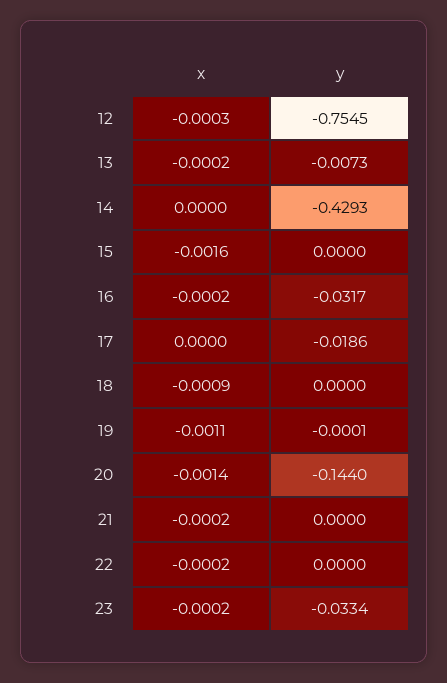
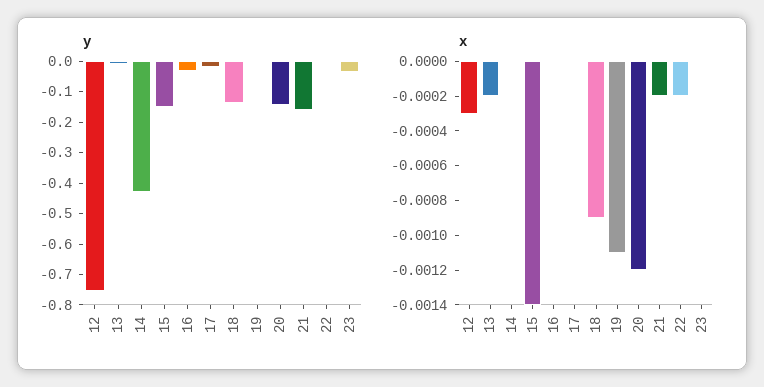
x, 15: -0.0016 -> -0.0014
y, 15: 0 -> -0.15
x, 16: -0.0002 -> 0
y, 18: 0 -> -0.15
x, 20: -0.0014 -> -0.0012
y, 21: 0 -> -0.15
x, 23: -0.0002 -> 0

